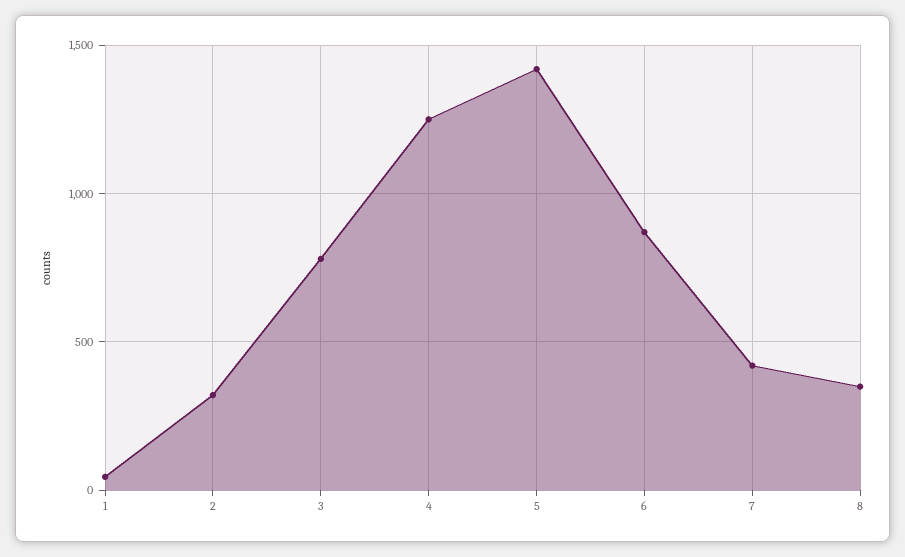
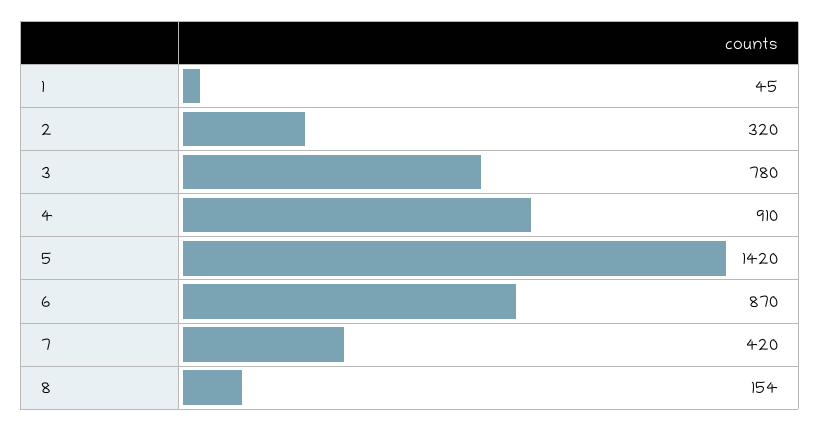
4: 1250 -> 910
8: 350 -> 154

